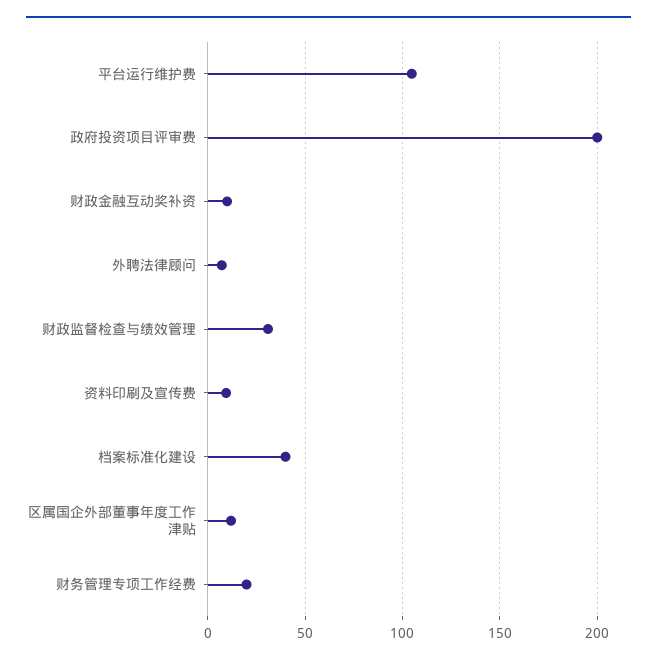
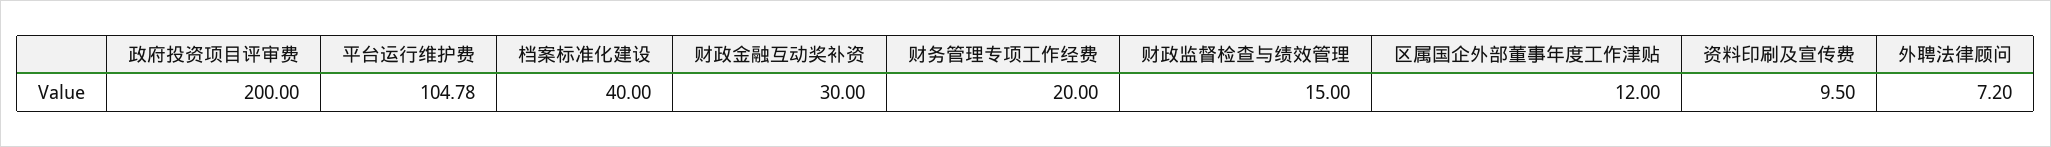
财政金融互动奖补资: 10 -> 30
财政监督检查与绩效管理: 30 -> 15

